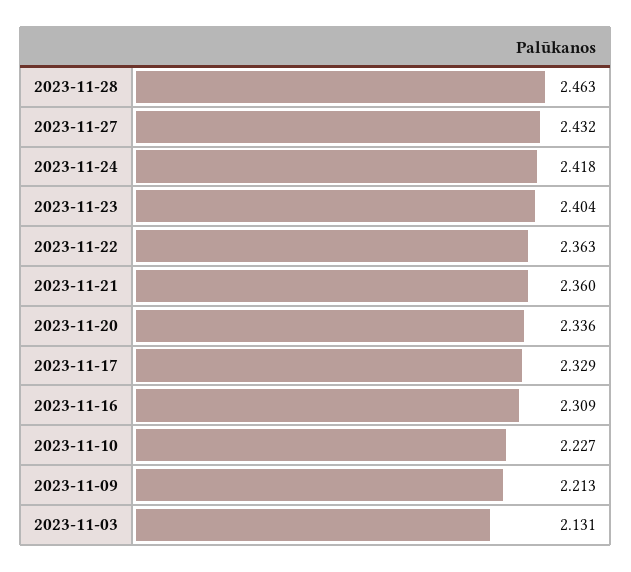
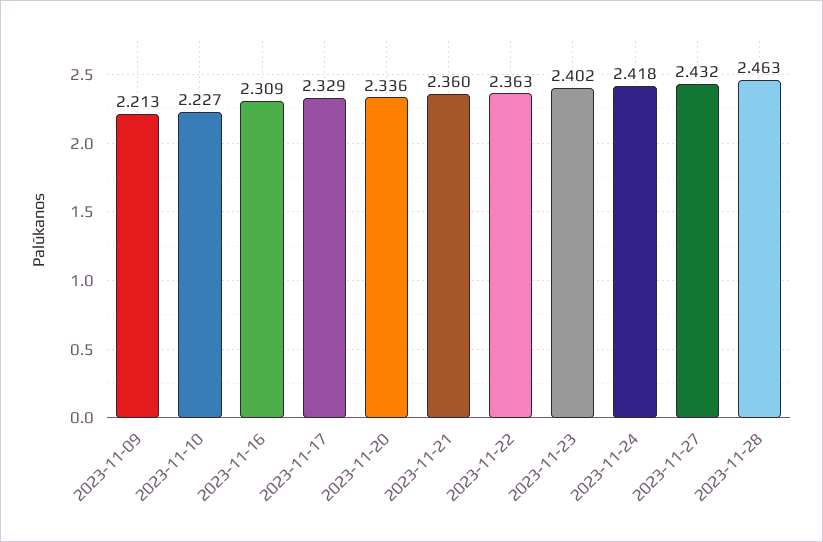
2023-11-23: 2.404 -> 2.402
2023-11-03: 2.131 -> none

